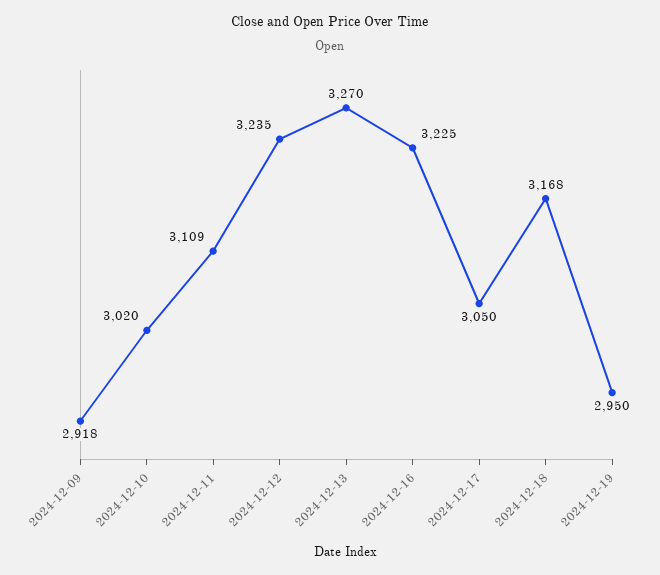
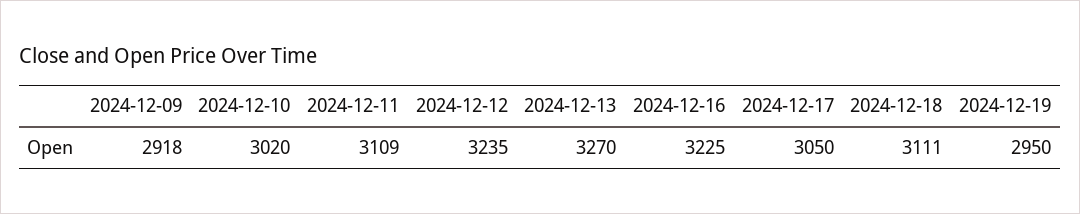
2024-12-18: 3168 -> 3111

